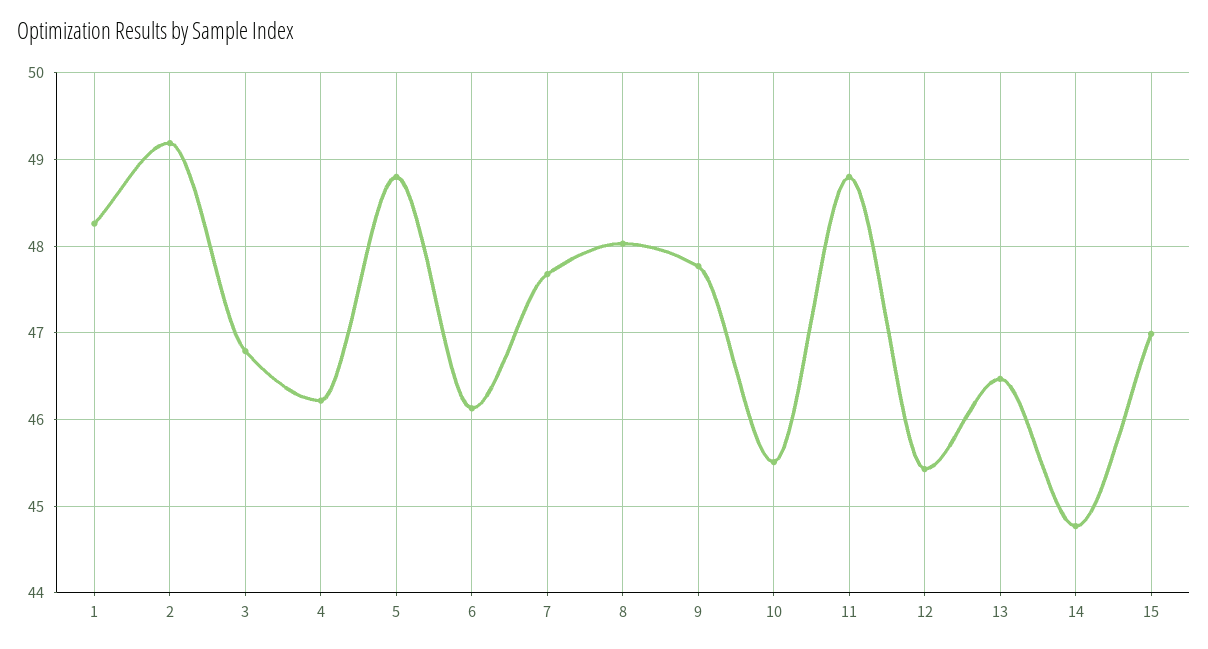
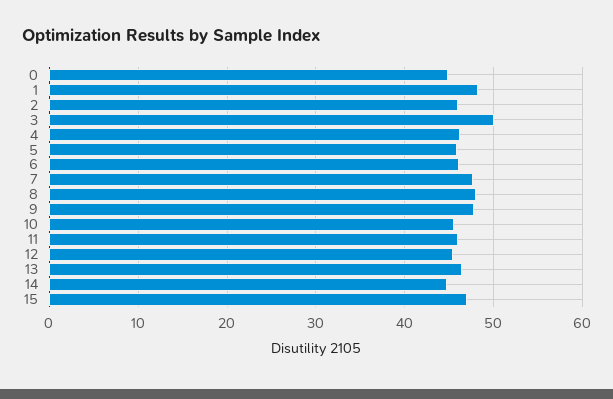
2: 49.2 -> 46
3: 46.8 -> 50
5: 48.8 -> 46
11: 48.8 -> 46
0: none -> 45

